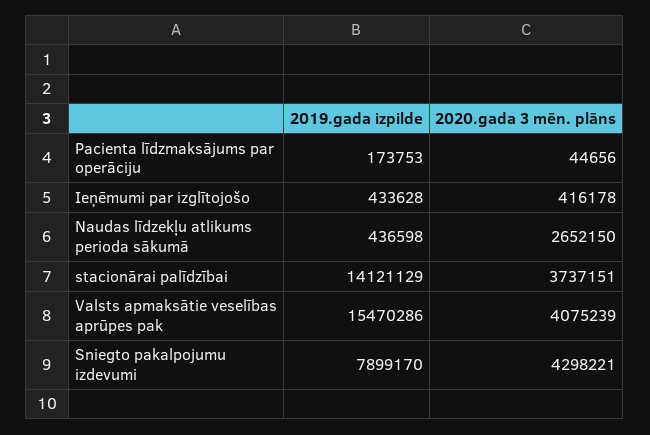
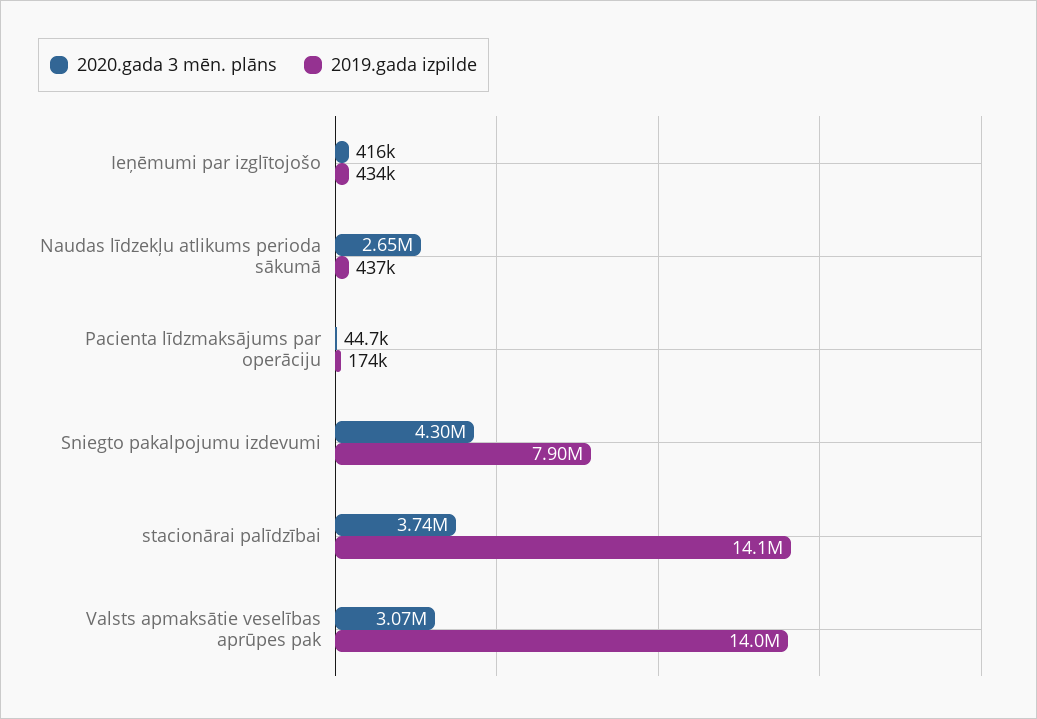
2019.gada izpilde, Valsts apmaksātie veselības aprūpes pak: 15470286 -> 14000000
2020.gada 3 mēn. plāns, Valsts apmaksātie veselības aprūpes pak: 4075239 -> 3070000

